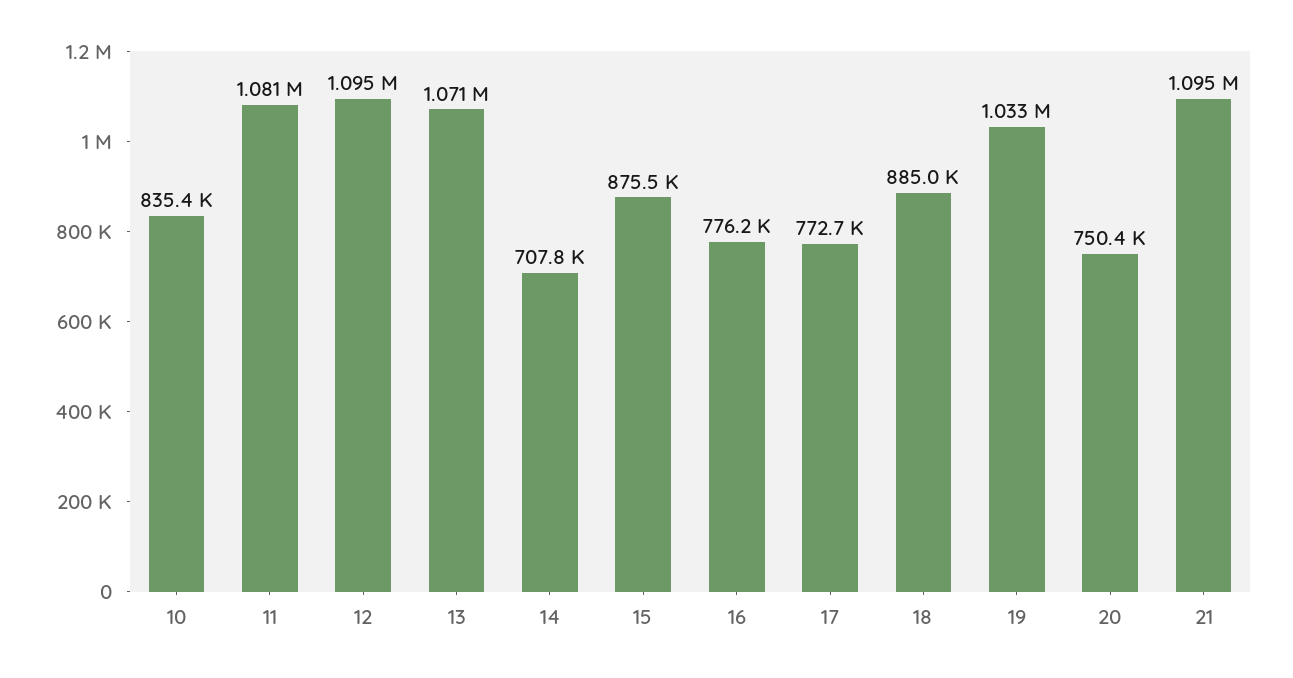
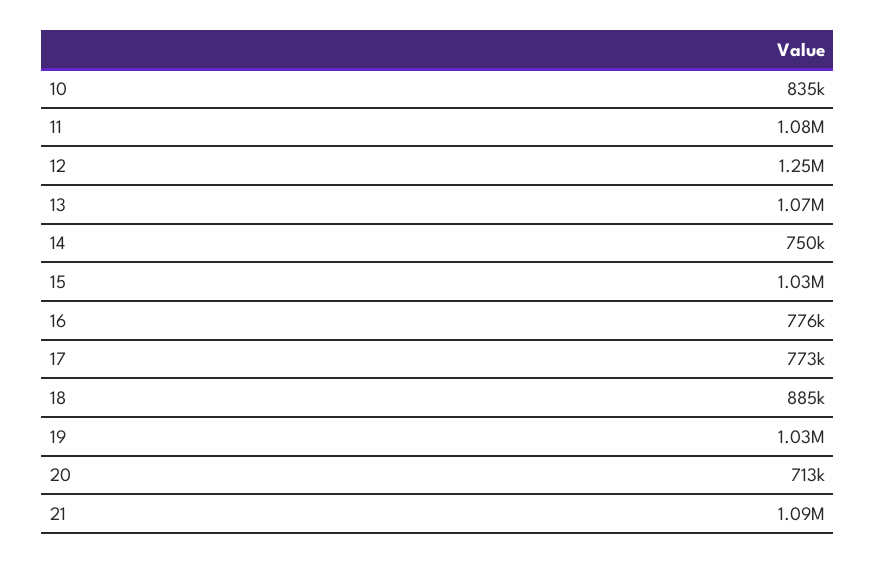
12: 1095000 -> 1250000
14: 707800 -> 750000
15: 875500 -> 1030000
20: 750400 -> 713000

